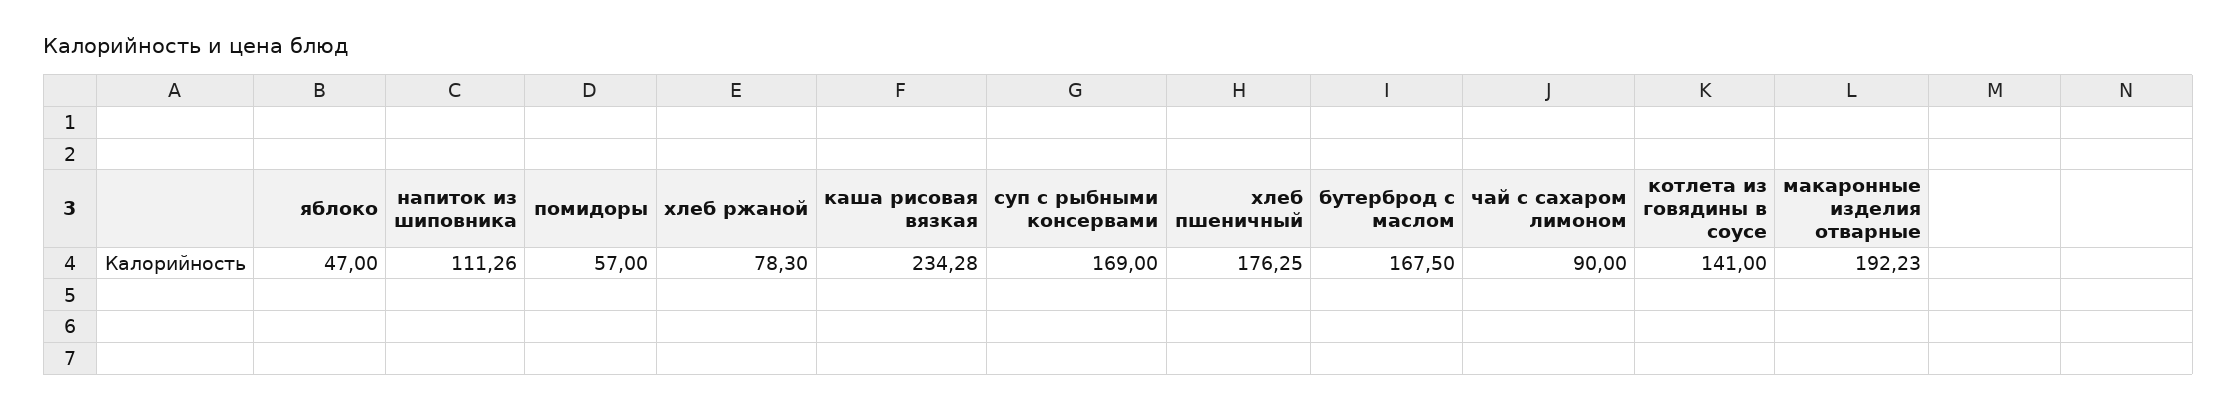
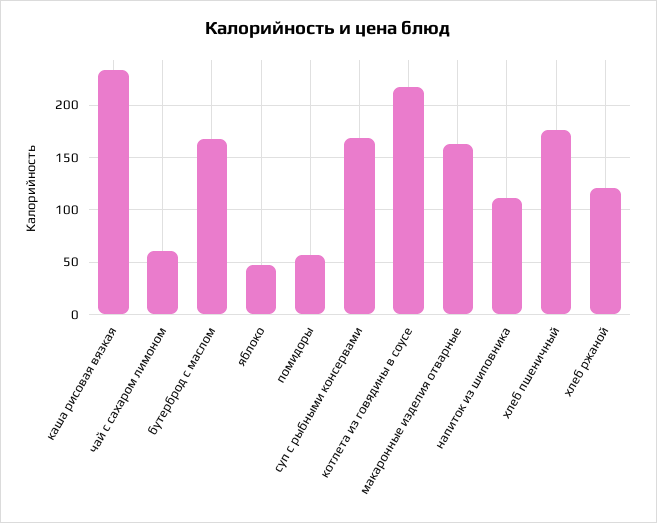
хлеб ржаной: 78.3 -> 120
чай с сахаром лимоном: 90 -> 60
котлета из говядины в соусе: 141 -> 220
макаронные изделия отварные: 192.23 -> 160

